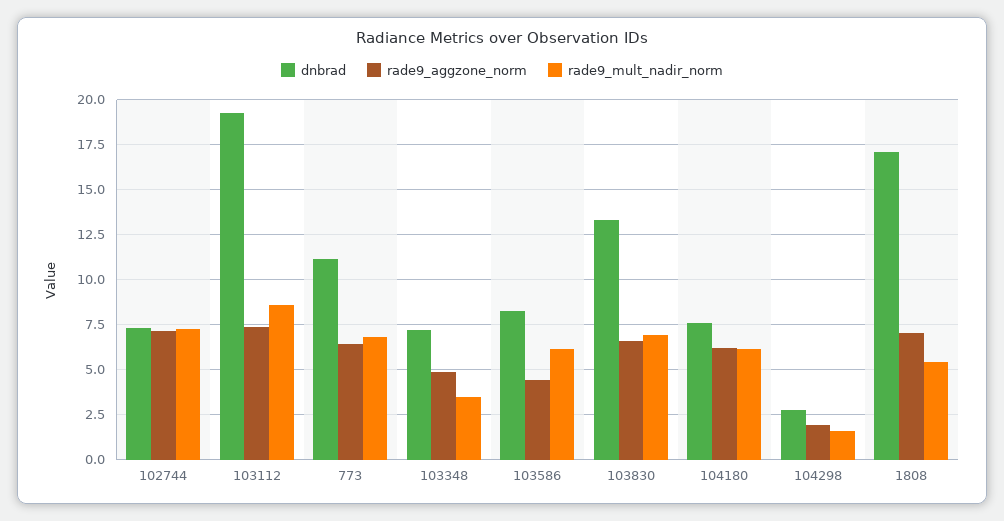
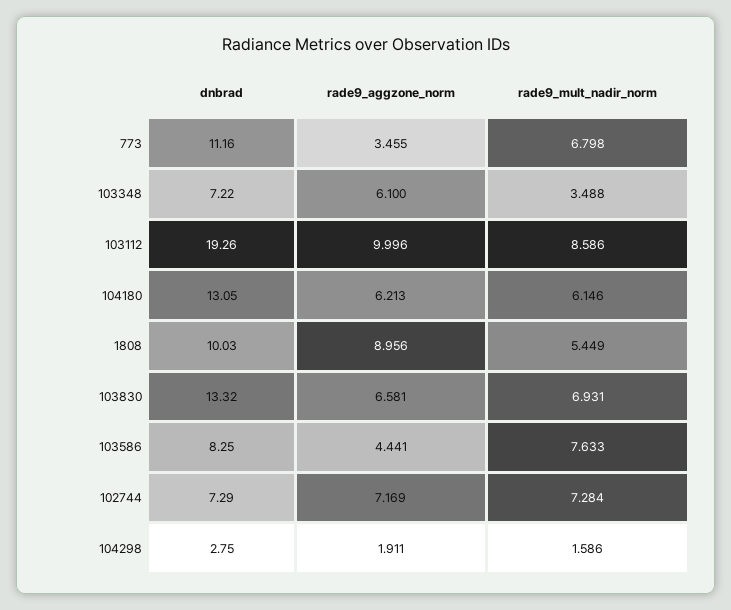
rade9_aggzone_norm, 103112: 7.5 -> 9.996
rade9_aggzone_norm, 773: 6.5 -> 3.455
rade9_aggzone_norm, 103348: 5 -> 6.1
rade9_mult_nadir_norm, 103586: 6 -> 7.633
dnbrad, 104180: 7.5 -> 13.05
dnbrad, 1808: 17 -> 10.03
rade9_aggzone_norm, 1808: 7 -> 8.956

